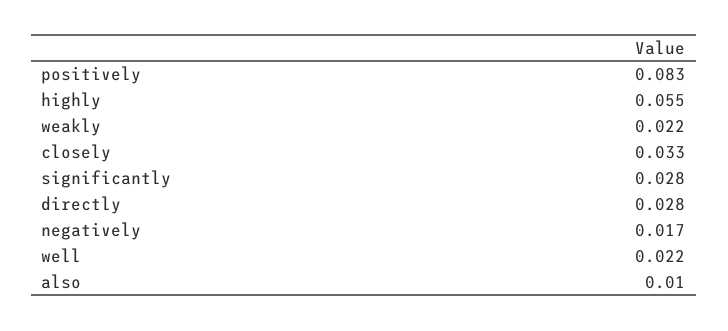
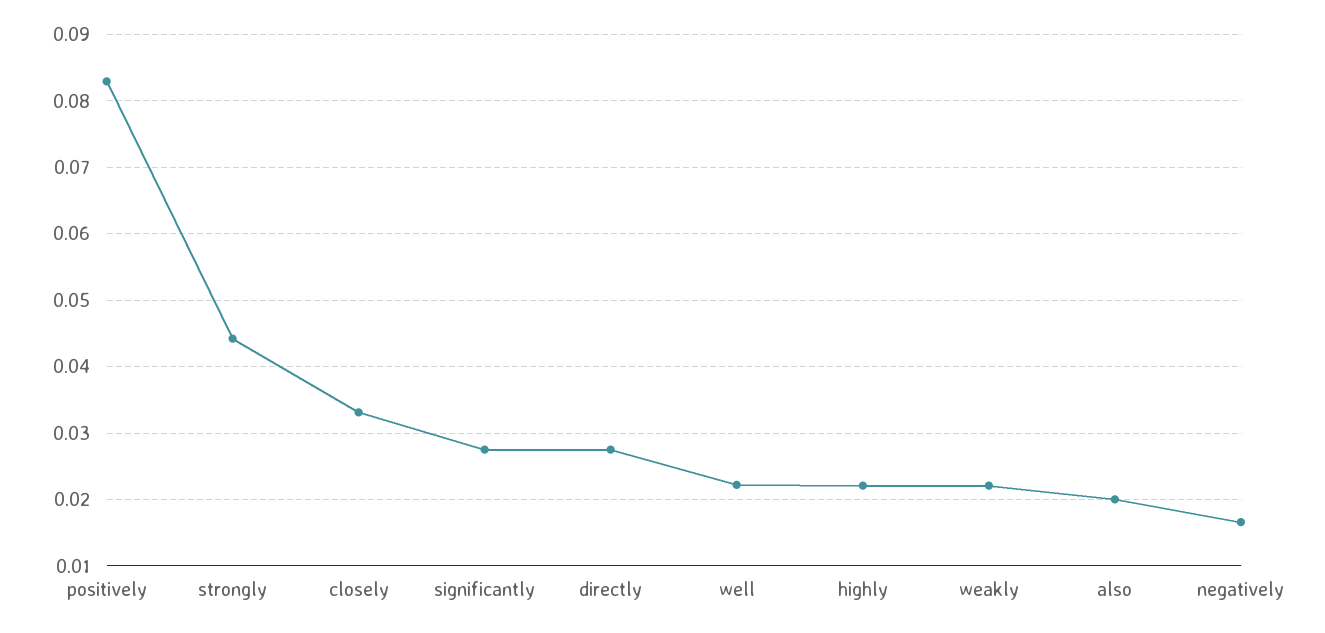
highly: 0.055 -> 0.022
also: 0.01 -> 0.02
strongly: none -> 0.044

